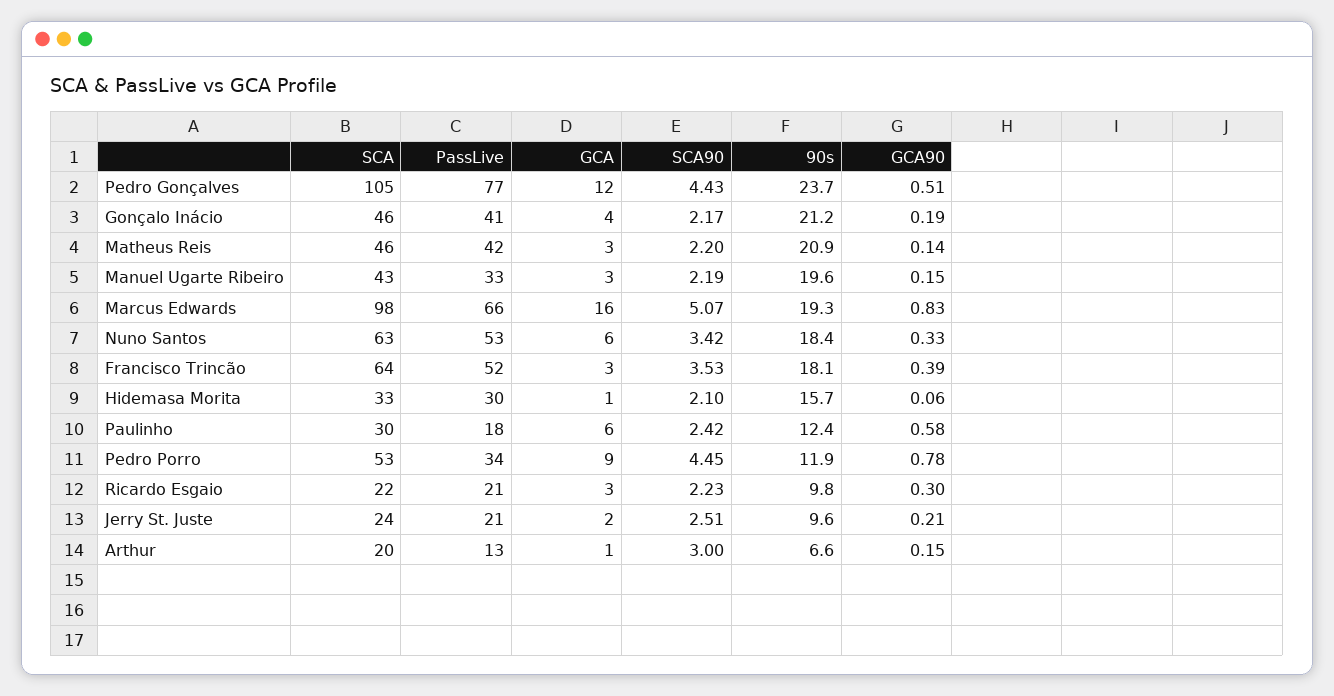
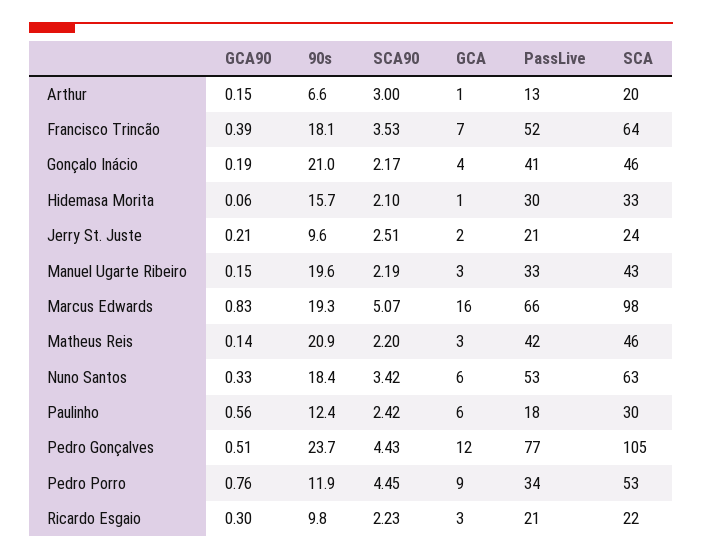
90s, Gonçalo Inácio: 21.2 -> 21
GCA, Francisco Trincão: 3 -> 7
GCA90, Paulinho: 0.58 -> 0.56
GCA90, Pedro Porro: 0.78 -> 0.76

